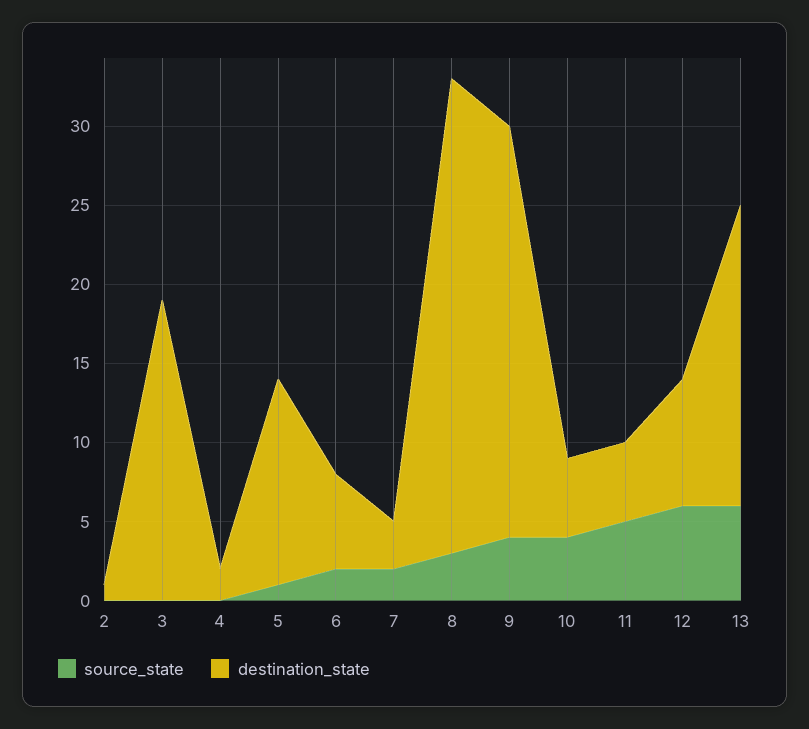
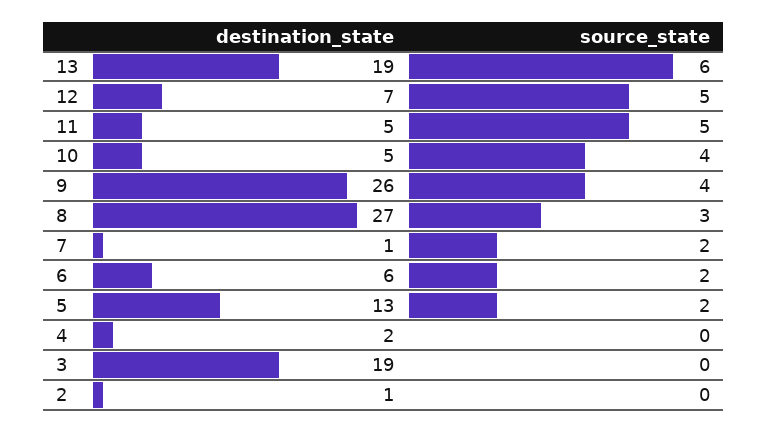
source_state, 5: 1 -> 2
destination_state, 7: 3 -> 1
destination_state, 8: 30 -> 27
source_state, 12: 6 -> 5
destination_state, 12: 8 -> 7

